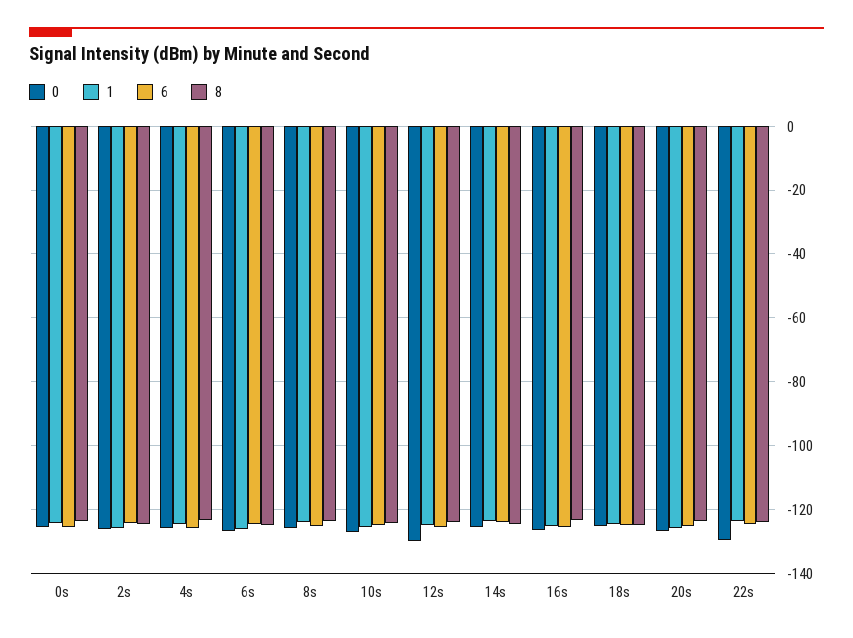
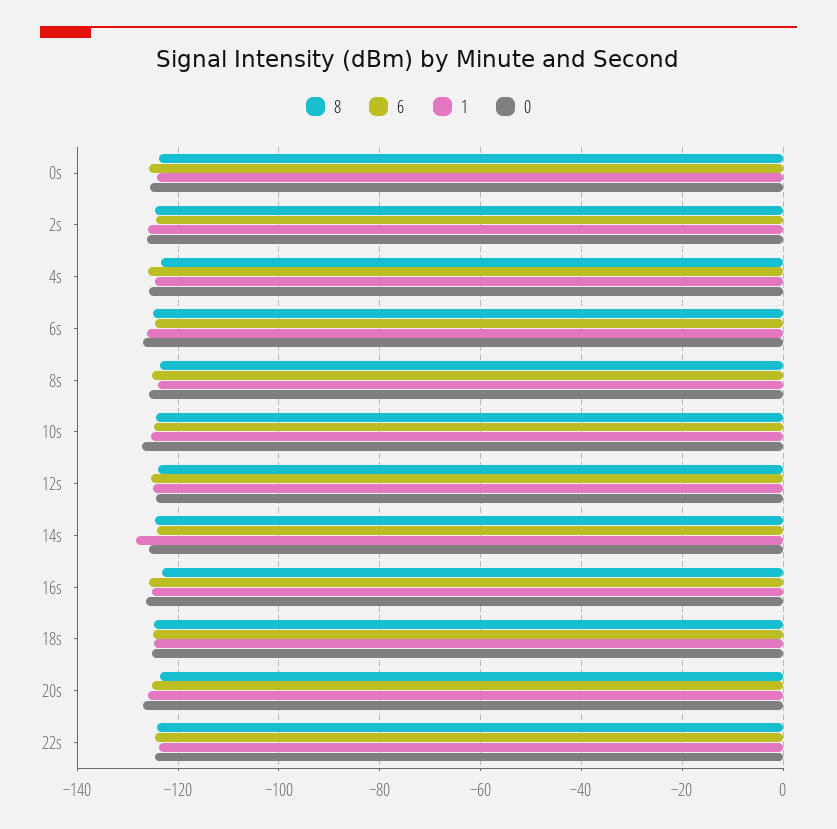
0, 12s: -130 -> -124
1, 14s: -124 -> -128
0, 22s: -130 -> -124

